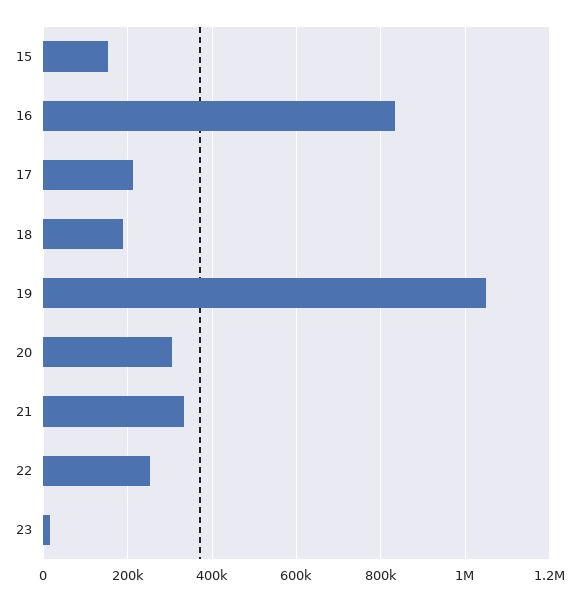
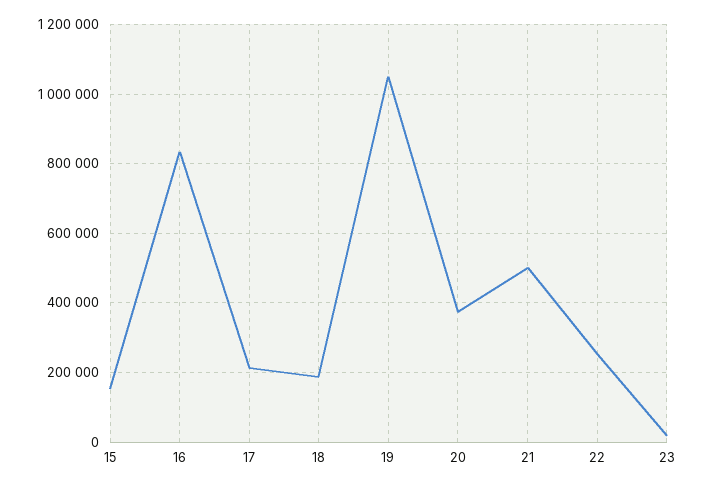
20: 300000 -> 380000
21: 340000 -> 500000

